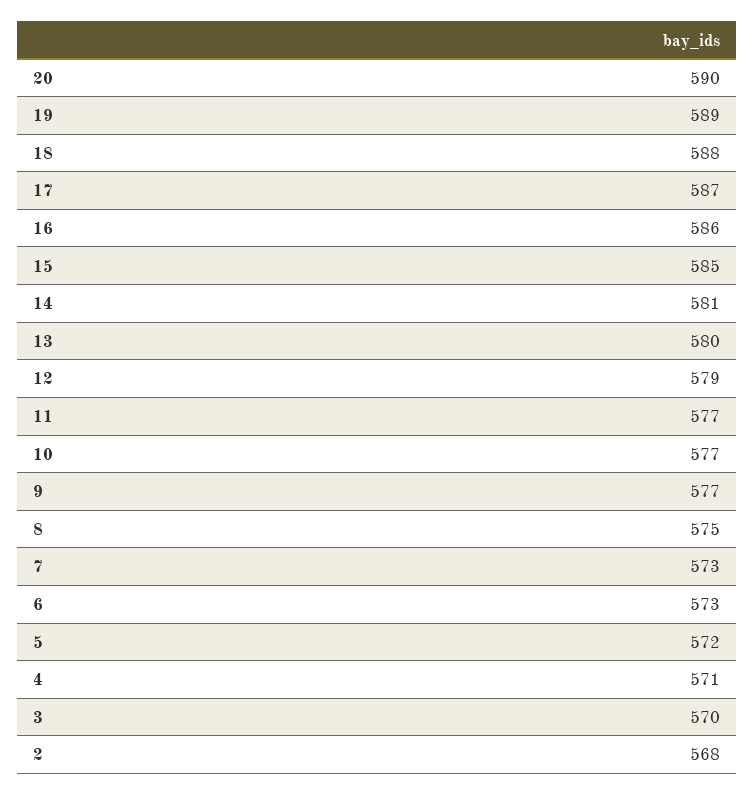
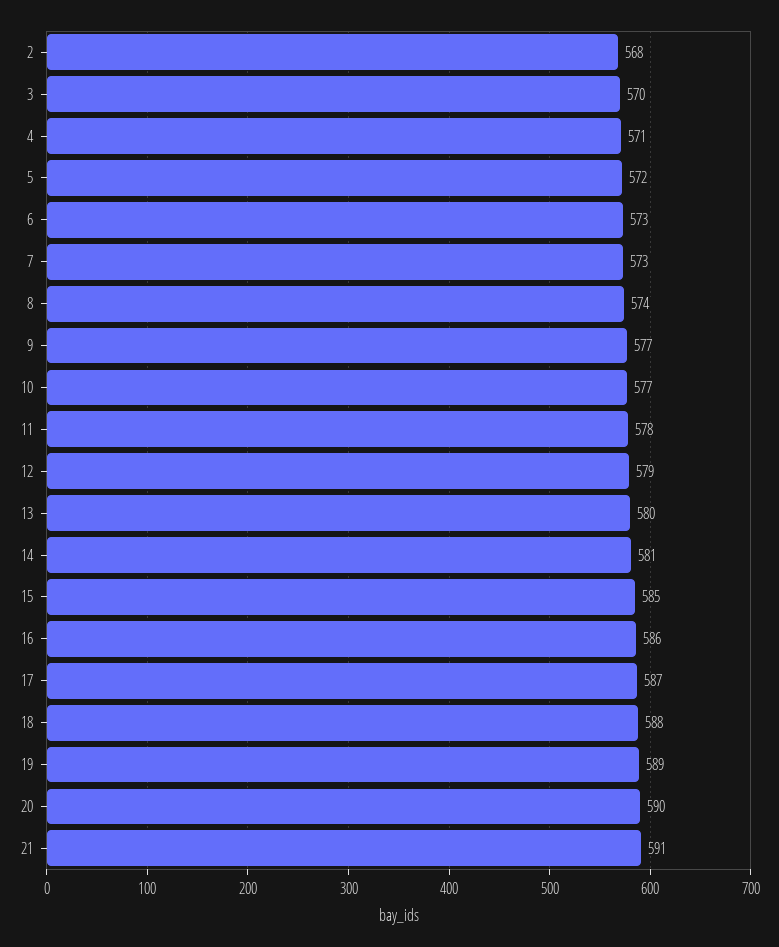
11: 577 -> 578
8: 575 -> 574
21: none -> 591

